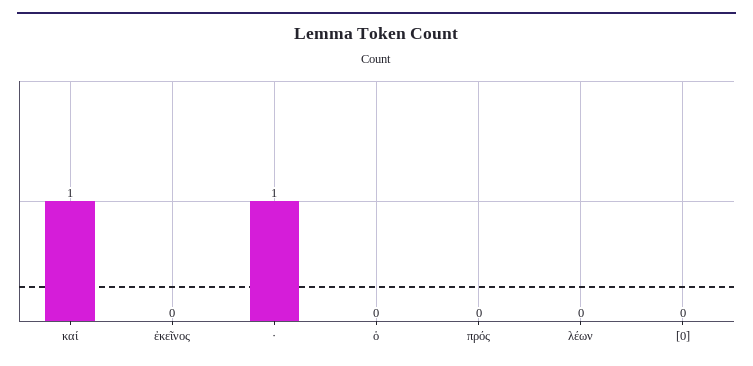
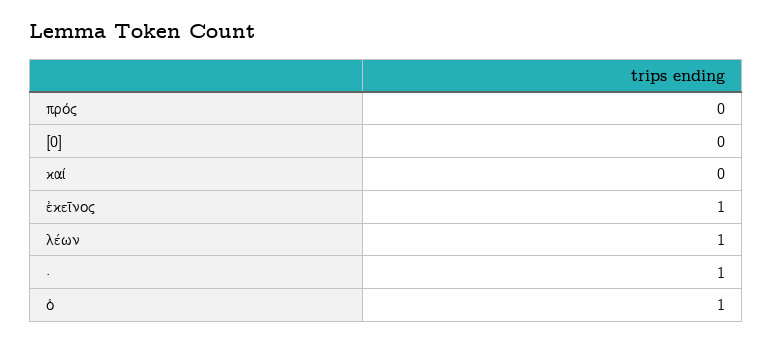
καί: 1 -> 0
ἐκεῖνος: 0 -> 1
ὁ: 0 -> 1
λέων: 0 -> 1

